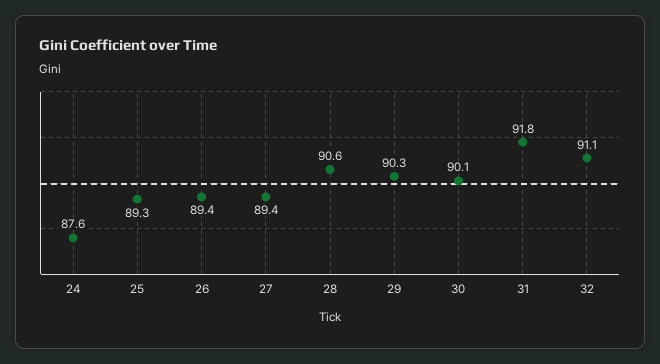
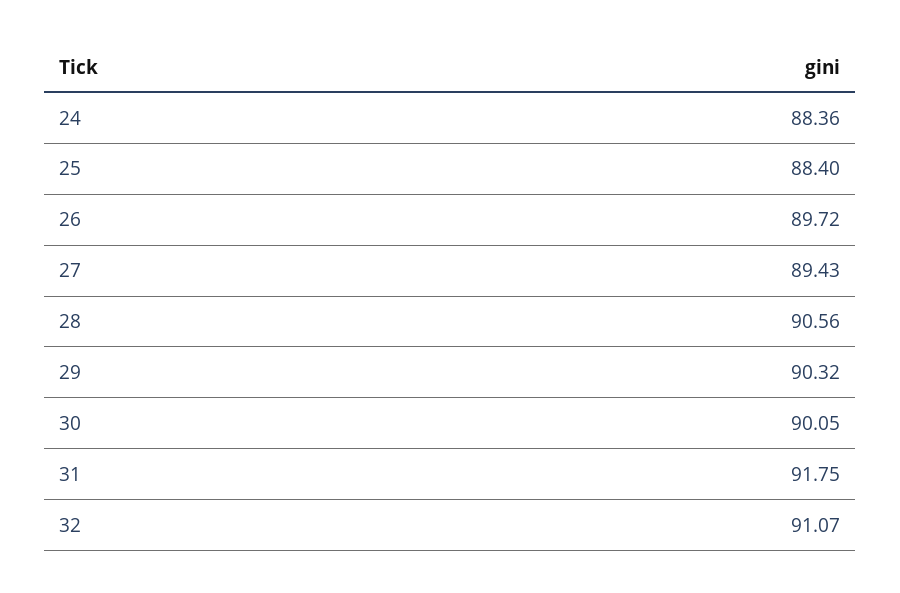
24: 87.6 -> 88.36
25: 89.3 -> 88.4
26: 89.4 -> 89.72

